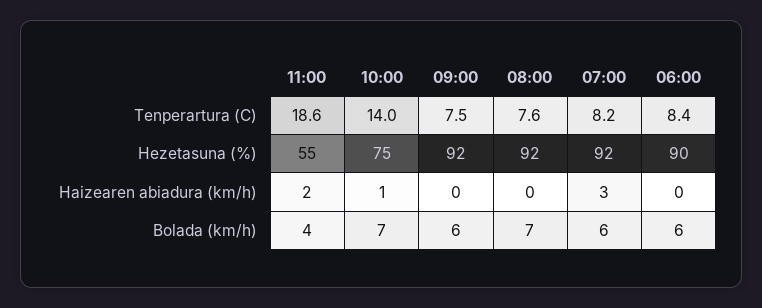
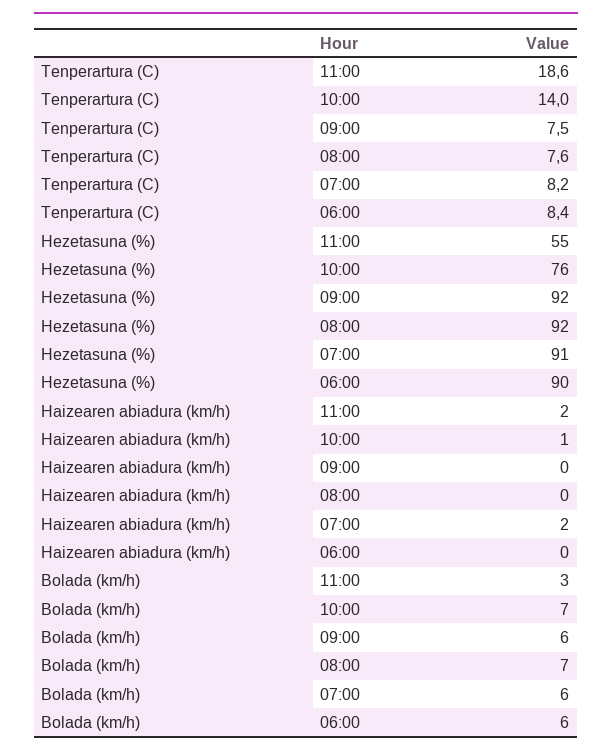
10:00, Hezetasuna (%): 75 -> 76
07:00, Hezetasuna (%): 92 -> 91
07:00, Haizearen abiadura (km/h): 3 -> 2
11:00, Bolada (km/h): 4 -> 3

